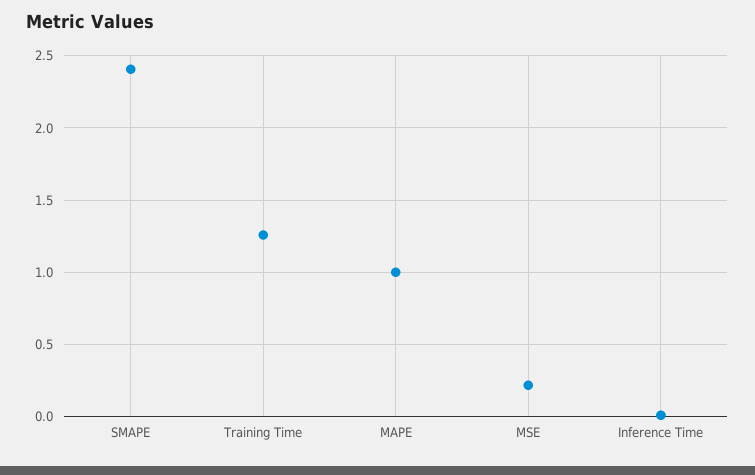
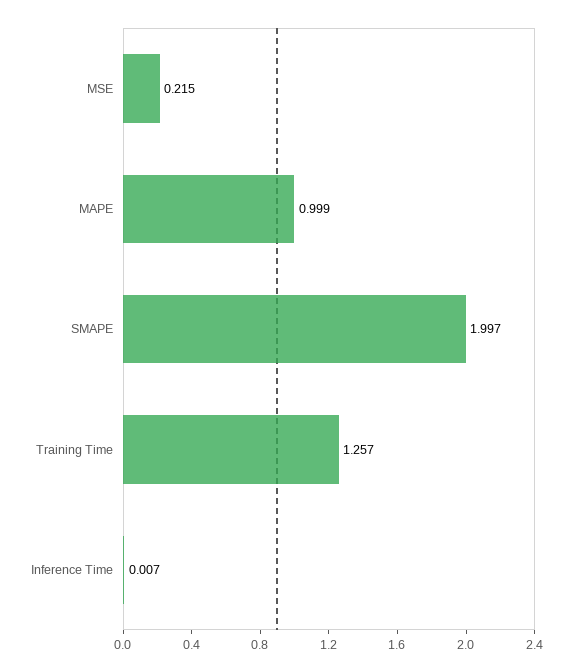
SMAPE: 2.4 -> 1.997

